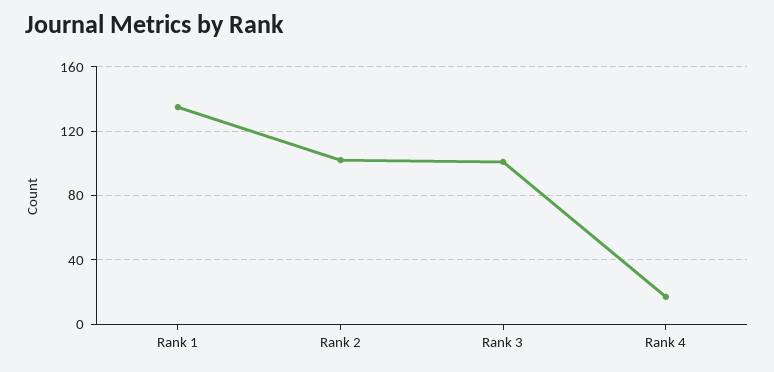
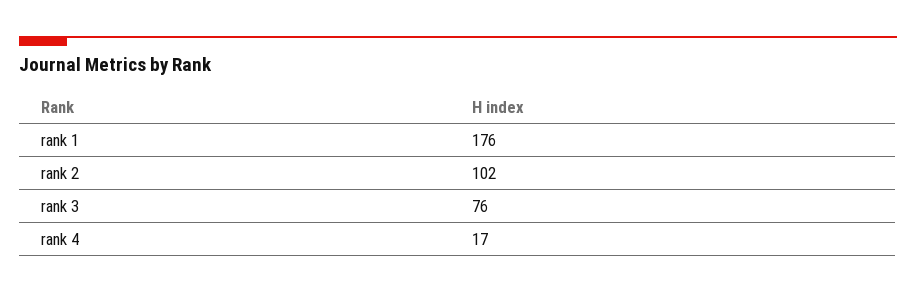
Rank 1: 135 -> 176
Rank 3: 100 -> 76

